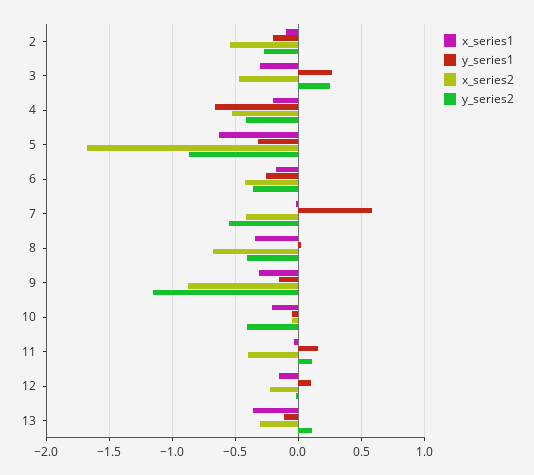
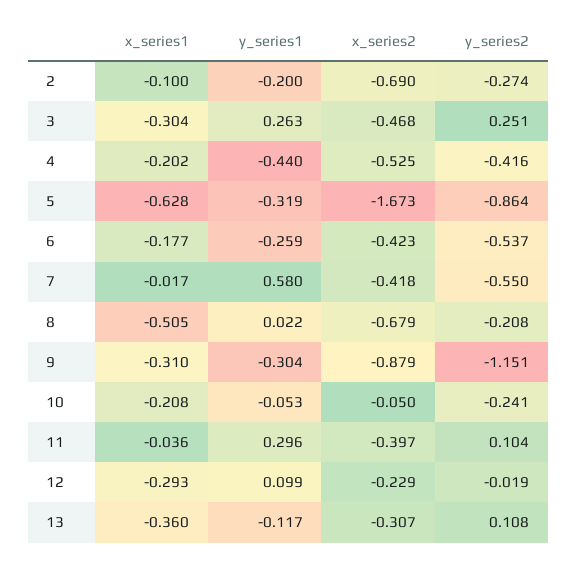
x_series2, 2: -0.55 -> -0.69
y_series1, 4: -0.65 -> -0.44
y_series2, 6: -0.35 -> -0.537
x_series1, 8: -0.35 -> -0.505
y_series2, 8: -0.4 -> -0.208
y_series1, 9: -0.15 -> -0.304
y_series2, 10: -0.4 -> -0.241
y_series1, 11: 0.15 -> 0.296
x_series1, 12: -0.15 -> -0.293

